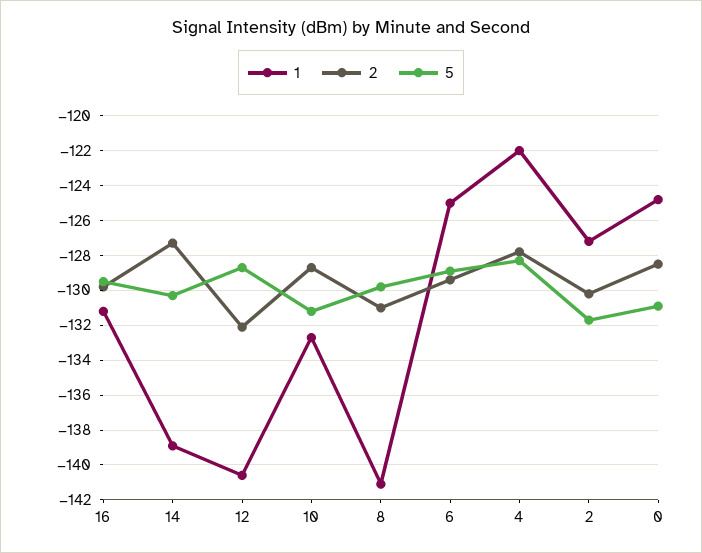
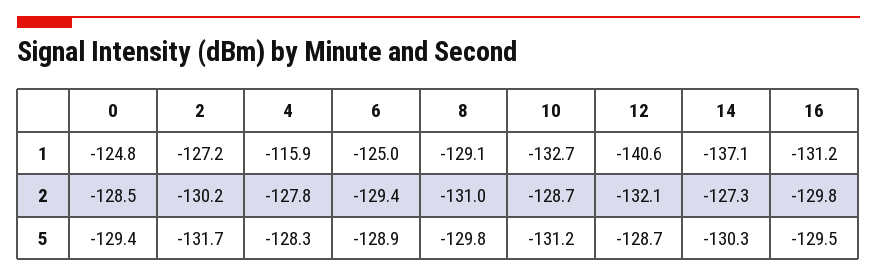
1, 14: -139 -> -137.1
1, 8: -141 -> -129.1
1, 4: -122 -> -115.9
5, 0: -131 -> -129.4

